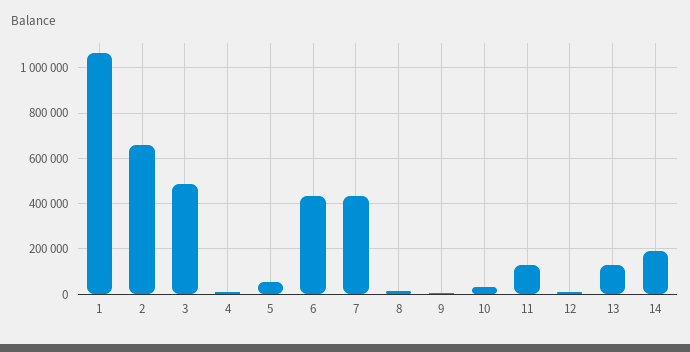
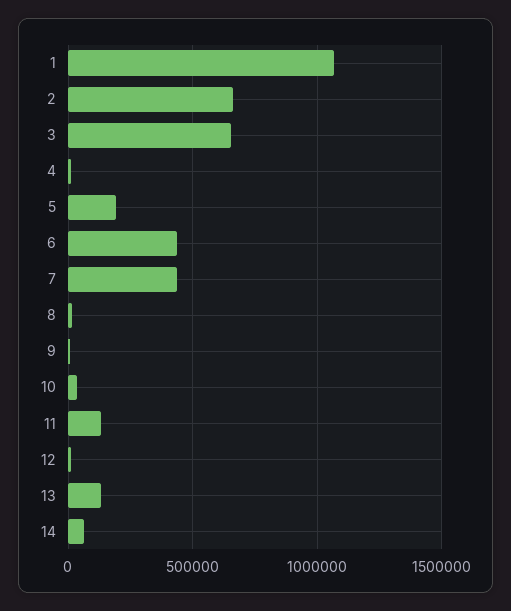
3: 500000 -> 650000
5: 50000 -> 200000
14: 200000 -> 50000

